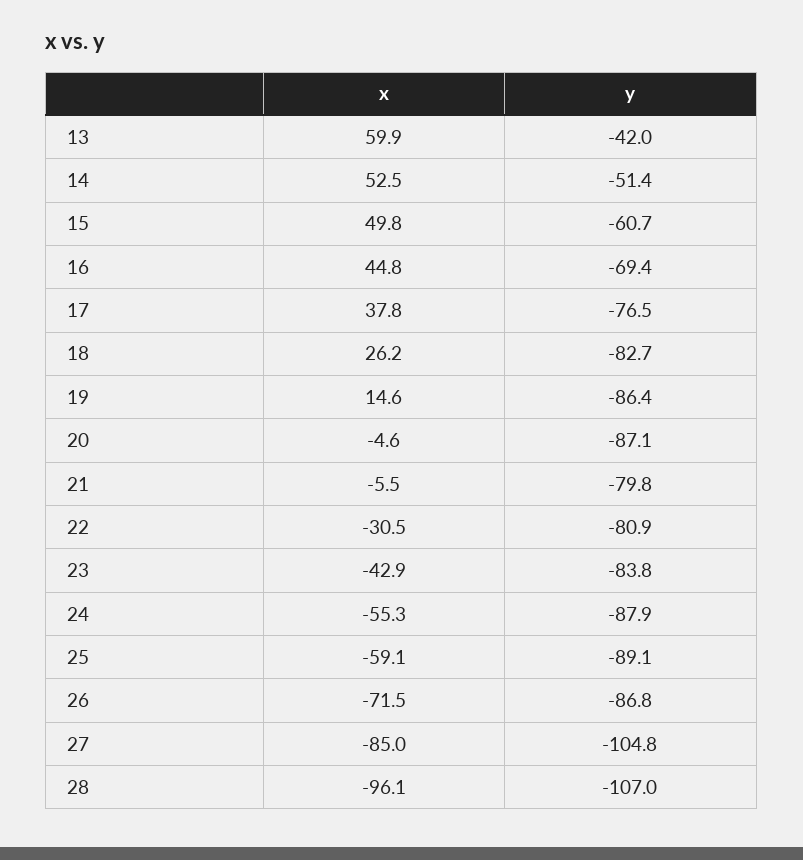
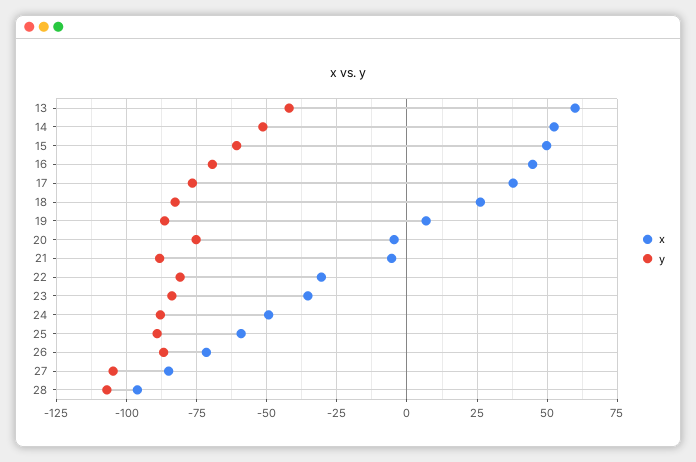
x, 19: 14.6 -> 7.5
y, 20: -87.1 -> -75
y, 21: -79.8 -> -87.5
x, 23: -42.9 -> -35
x, 24: -55.3 -> -50

